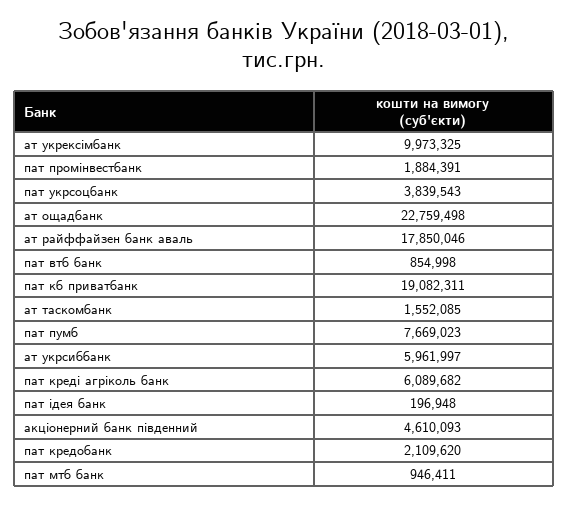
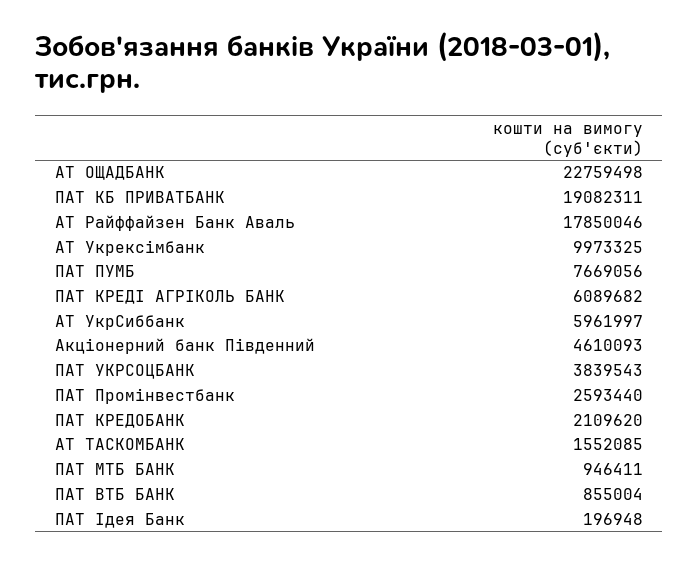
пат промінвестбанк: 1884391 -> 2593440
пат втб банк: 854998 -> 855004
пат пумб: 7669023 -> 7669056

